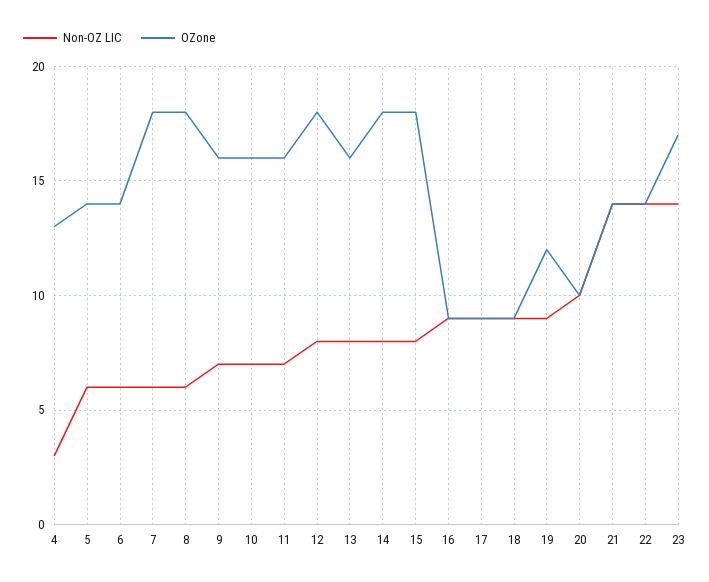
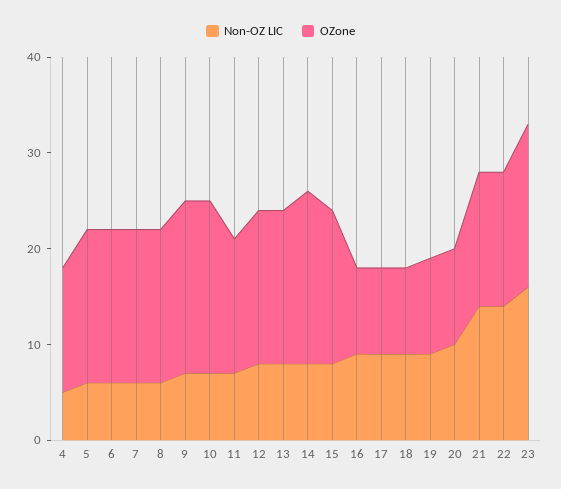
Non-OZ LIC, 4: 3 -> 5
OZone, 5: 14 -> 16
OZone, 6: 14 -> 16
OZone, 7: 18 -> 16
OZone, 8: 18 -> 16
OZone, 9: 16 -> 18
OZone, 10: 16 -> 18
OZone, 11: 16 -> 14
OZone, 12: 18 -> 16
OZone, 15: 18 -> 16
OZone, 19: 12 -> 10
Non-OZ LIC, 23: 14 -> 16

